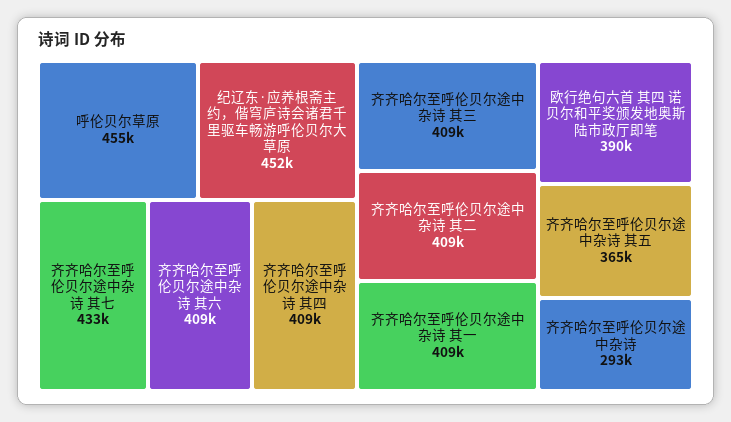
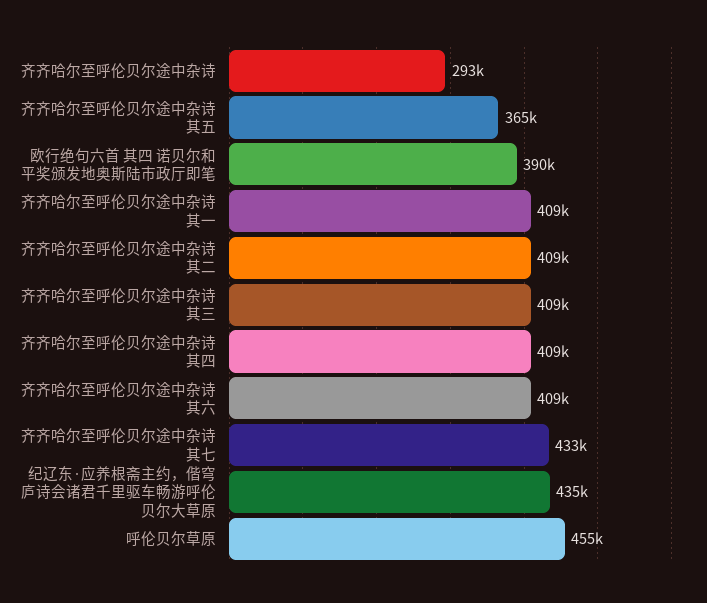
纪辽东·应养根斋主约，偕穹庐诗会诸君千里驱车畅游呼伦贝尔大草原: 452000 -> 435000

